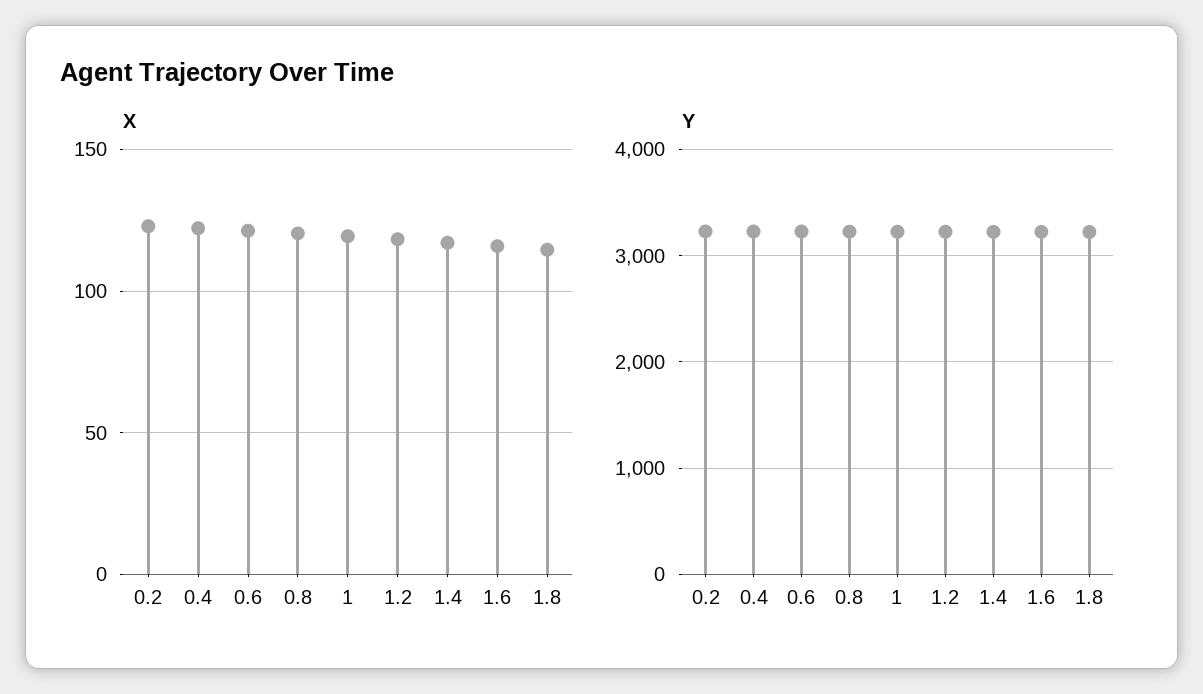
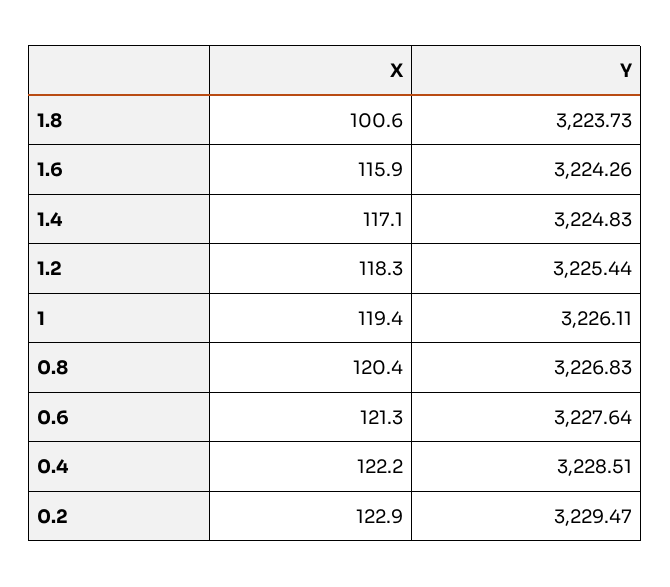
X, 1.8: 115 -> 100.6

